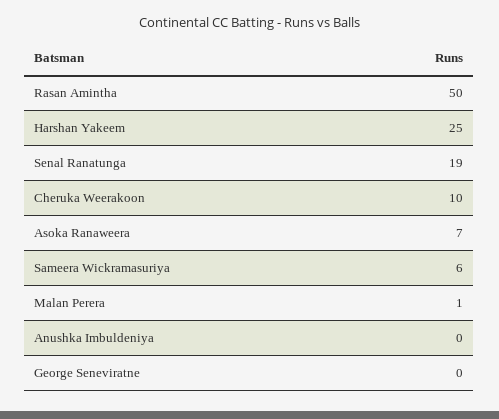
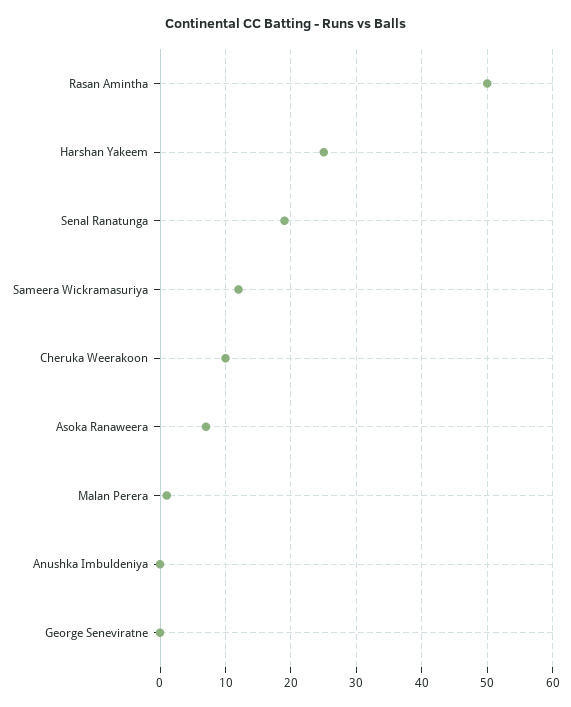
Sameera Wickramasuriya: 6 -> 12

